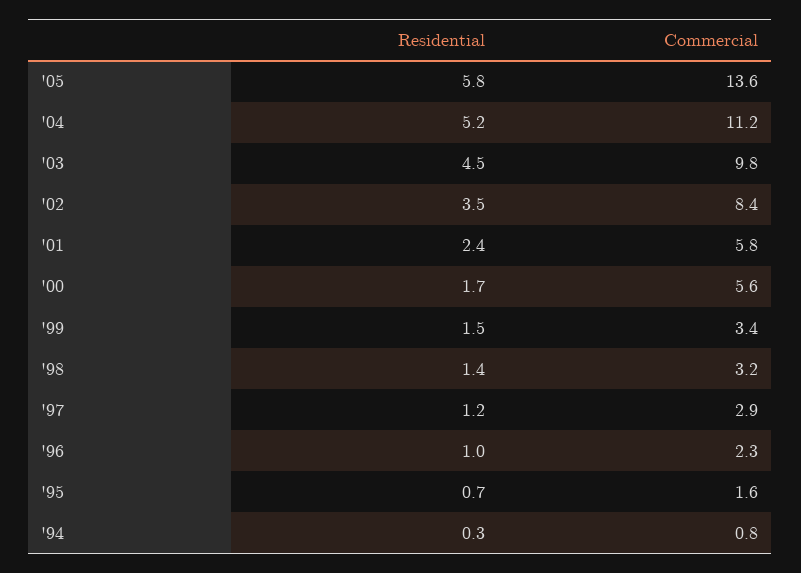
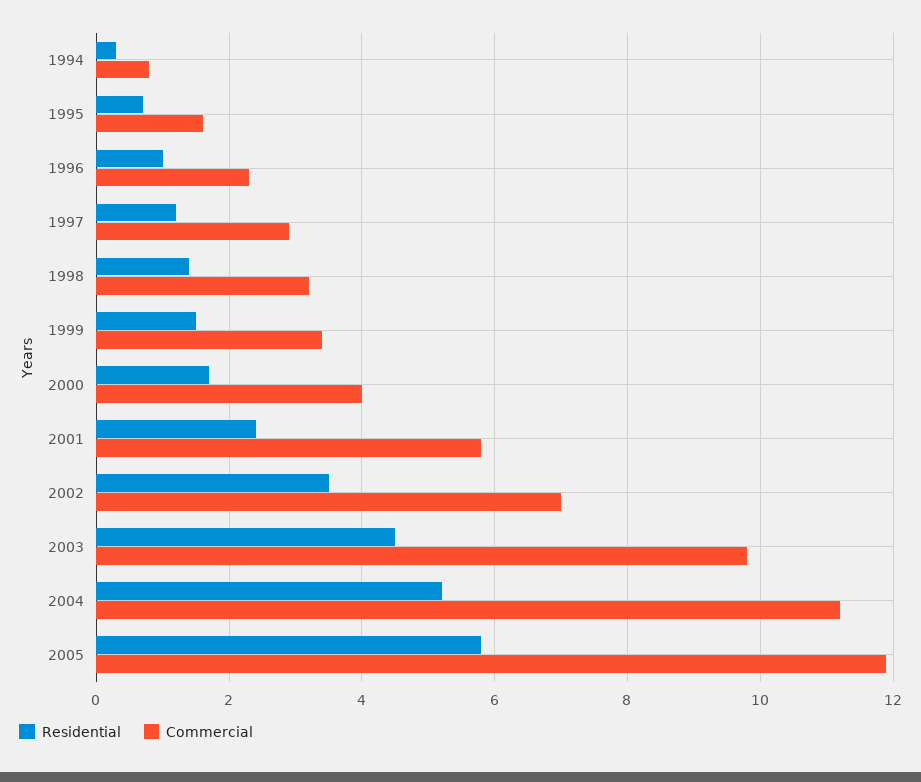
Commercial, '05: 13.6 -> 12
Commercial, '02: 8.4 -> 7
Commercial, '00: 5.6 -> 4

